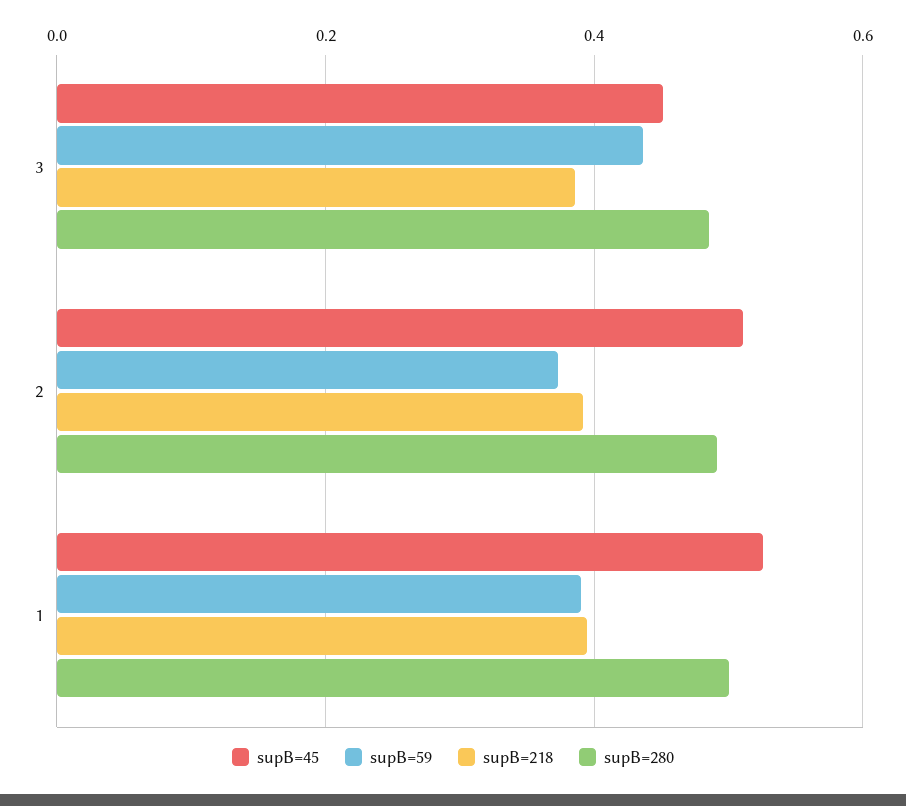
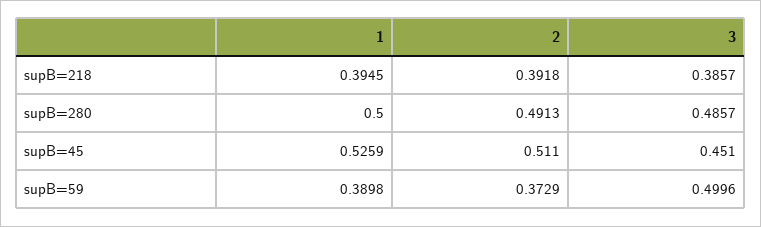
supB=59, 3: 0.44 -> 0.4996

